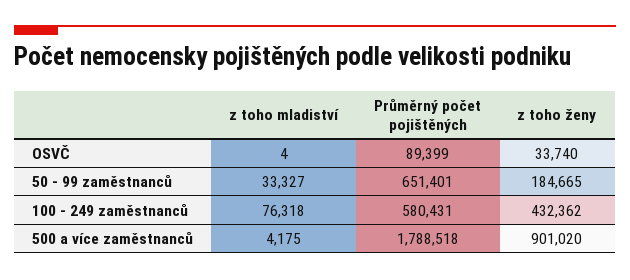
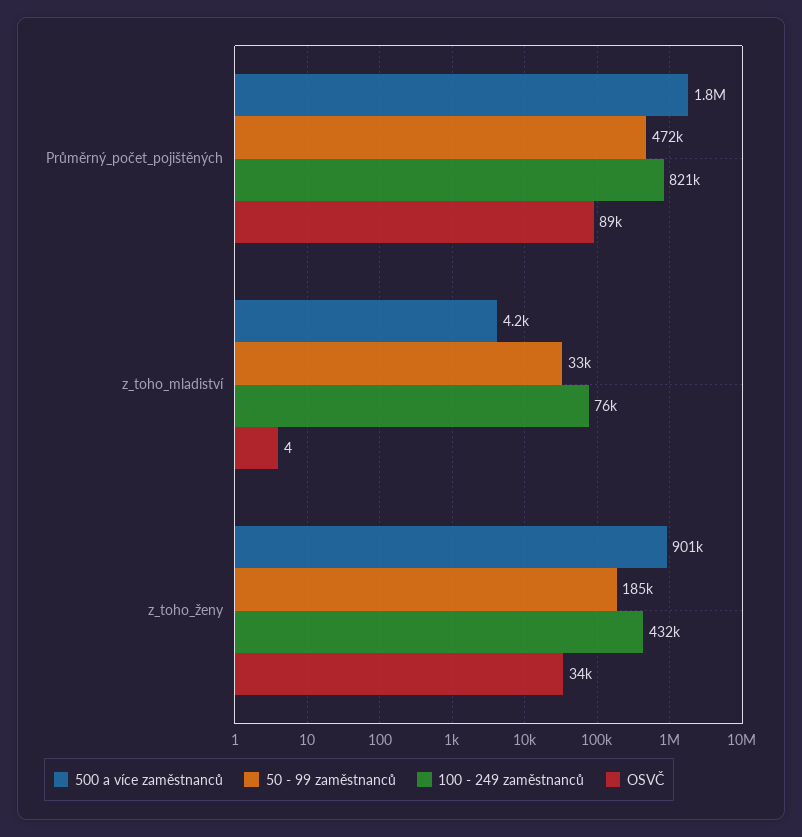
50 - 99 zaměstnanců, Průměrný počet pojištěných: 651401 -> 472000
100 - 249 zaměstnanců, Průměrný počet pojištěných: 580431 -> 821000

